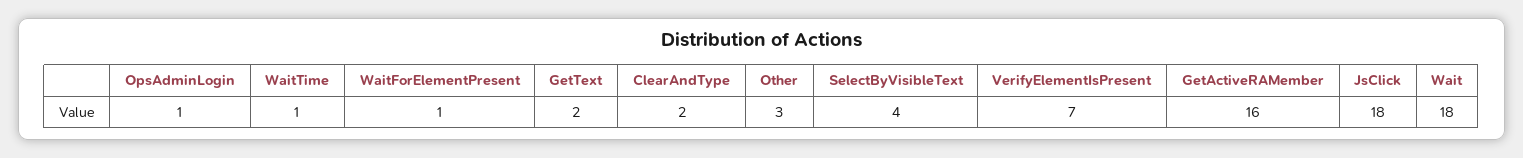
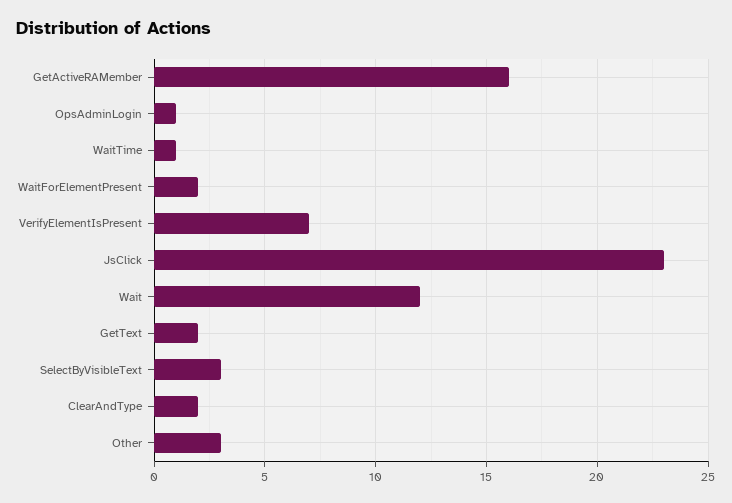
WaitForElementPresent: 1 -> 2
SelectByVisibleText: 4 -> 3
JsClick: 18 -> 23
Wait: 18 -> 12

